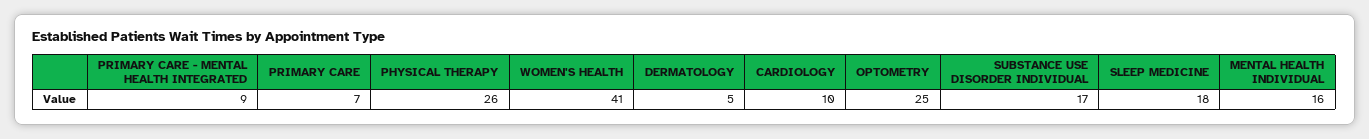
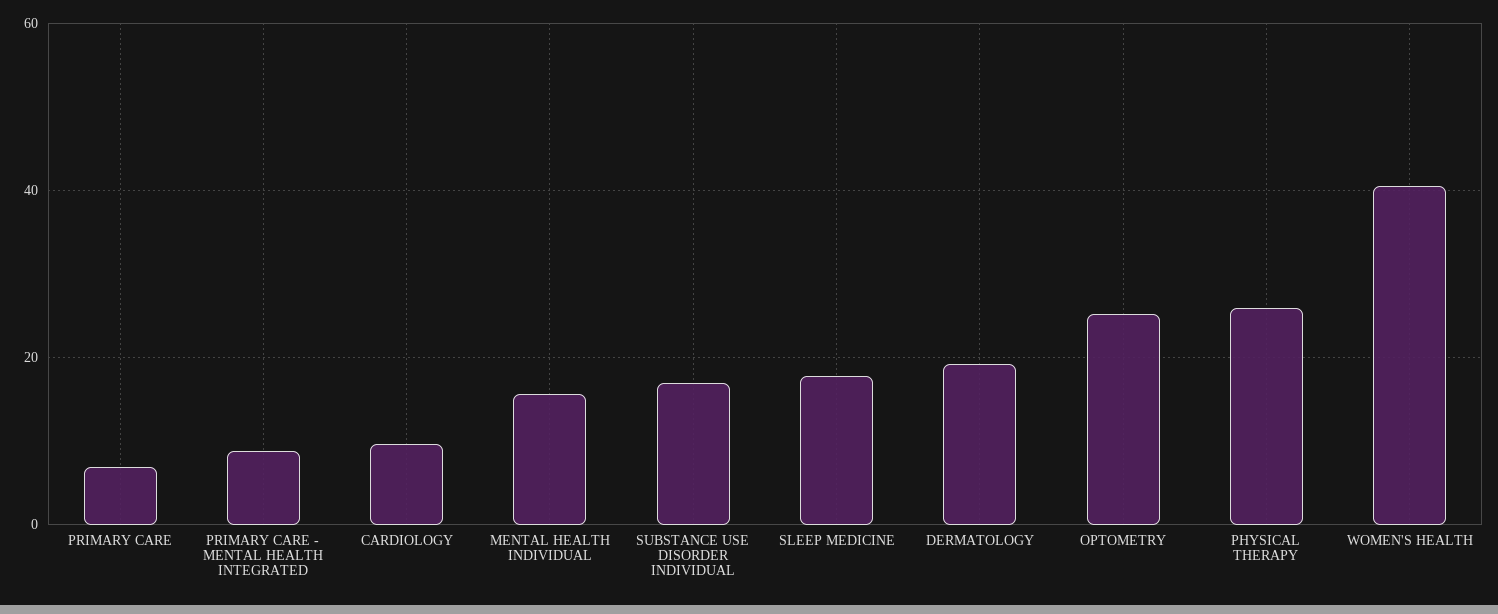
DERMATOLOGY: 5 -> 20

